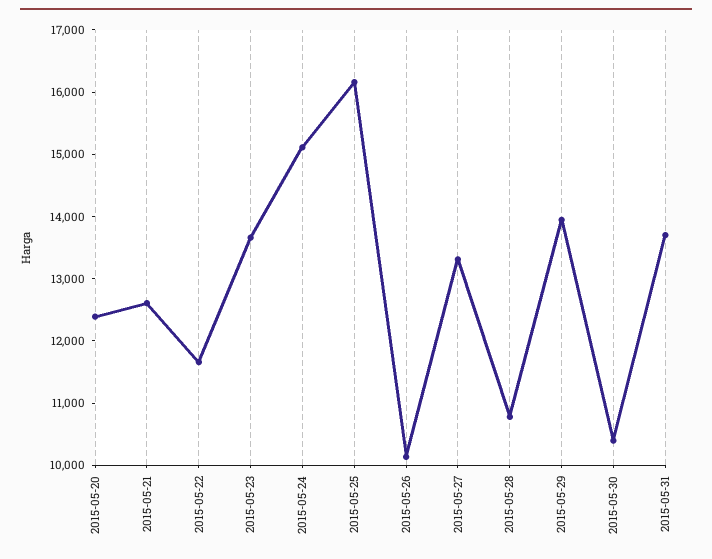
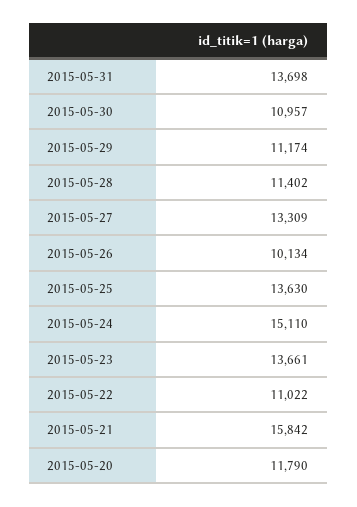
2015-05-20: 12400 -> 11790
2015-05-21: 12600 -> 15842
2015-05-22: 11600 -> 11022
2015-05-25: 16200 -> 13630
2015-05-28: 10800 -> 11402
2015-05-29: 14000 -> 11174
2015-05-30: 10400 -> 10957

